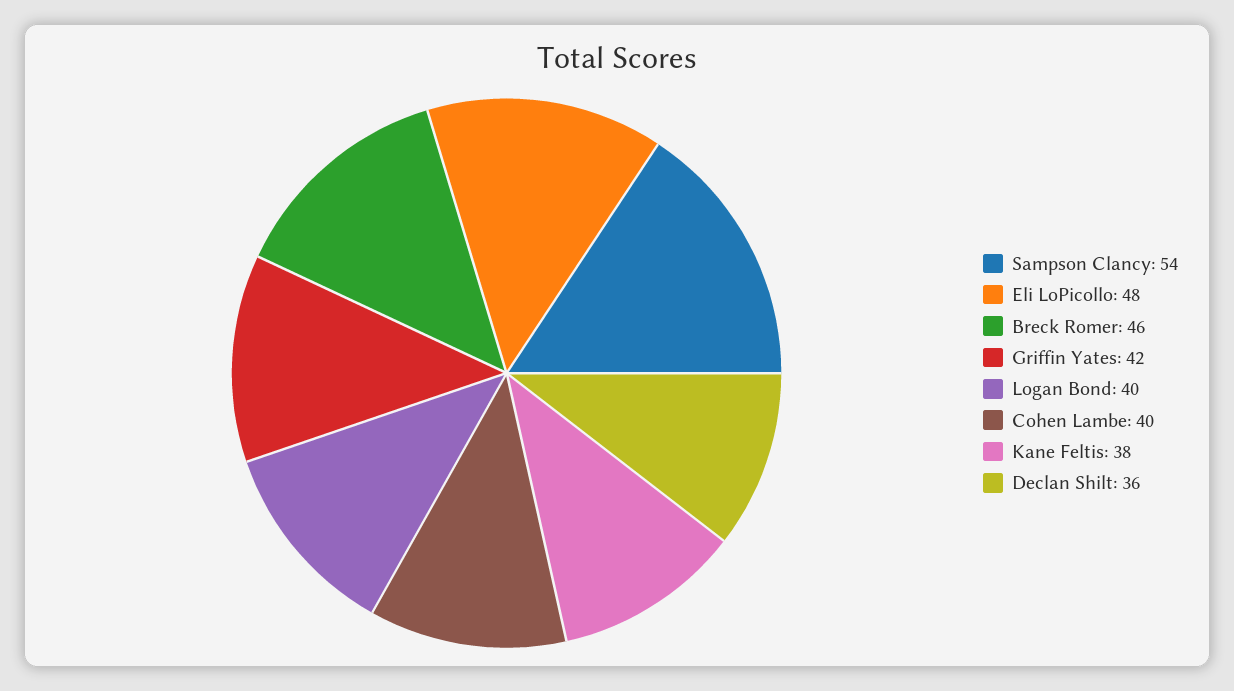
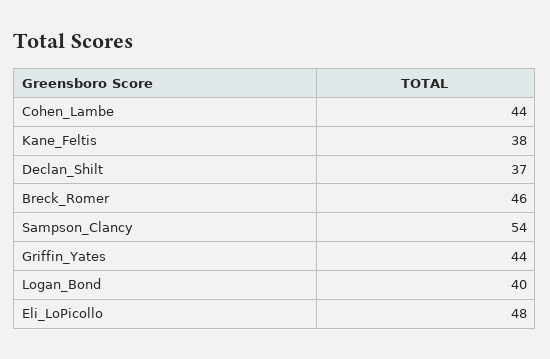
Griffin Yates: 42 -> 44
Cohen Lambe: 40 -> 44
Declan Shilt: 36 -> 37

